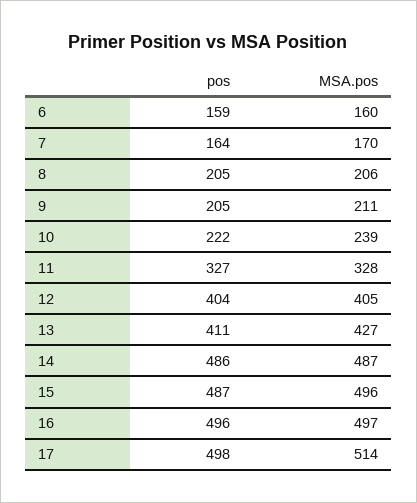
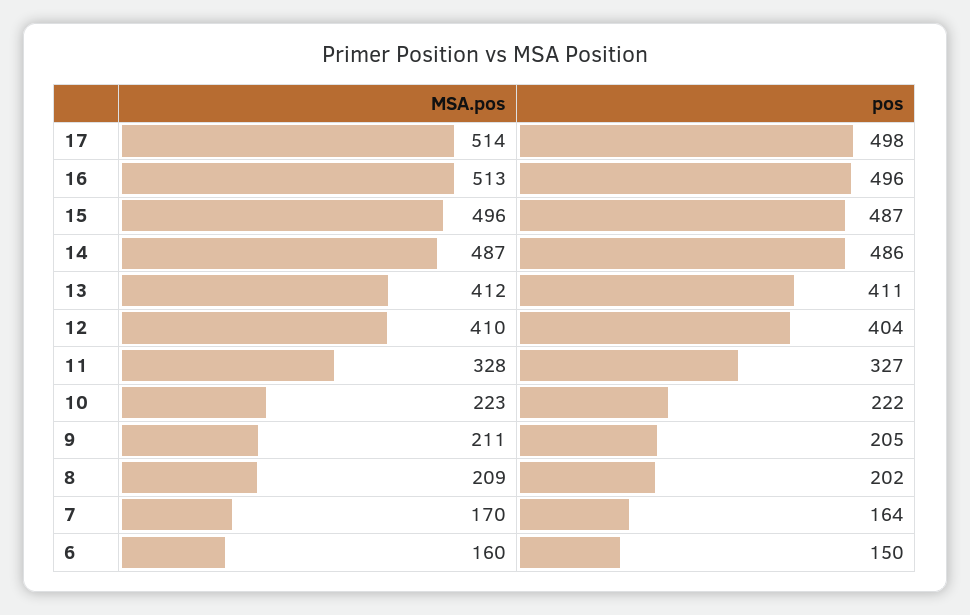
pos, 6: 159 -> 150
pos, 8: 205 -> 202
MSA.pos, 8: 206 -> 209
MSA.pos, 10: 239 -> 223
MSA.pos, 12: 405 -> 410
MSA.pos, 13: 427 -> 412
MSA.pos, 16: 497 -> 513

